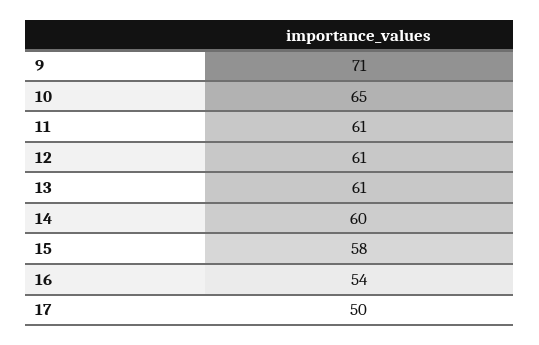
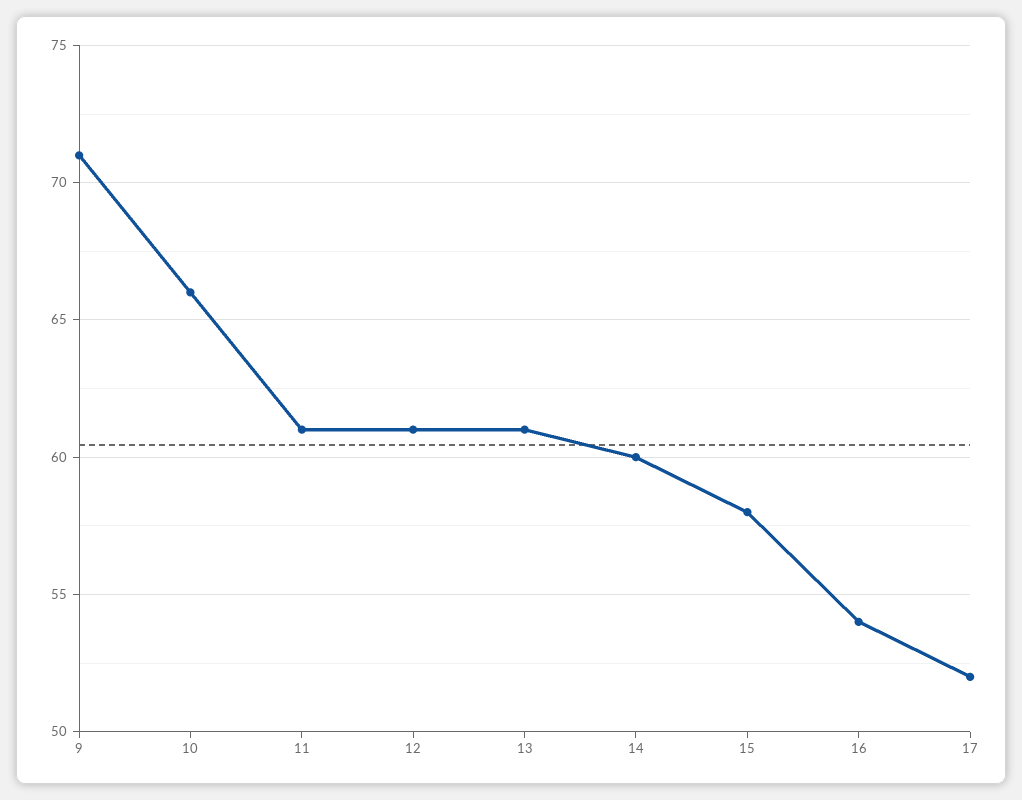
10: 65 -> 66
17: 50 -> 52

